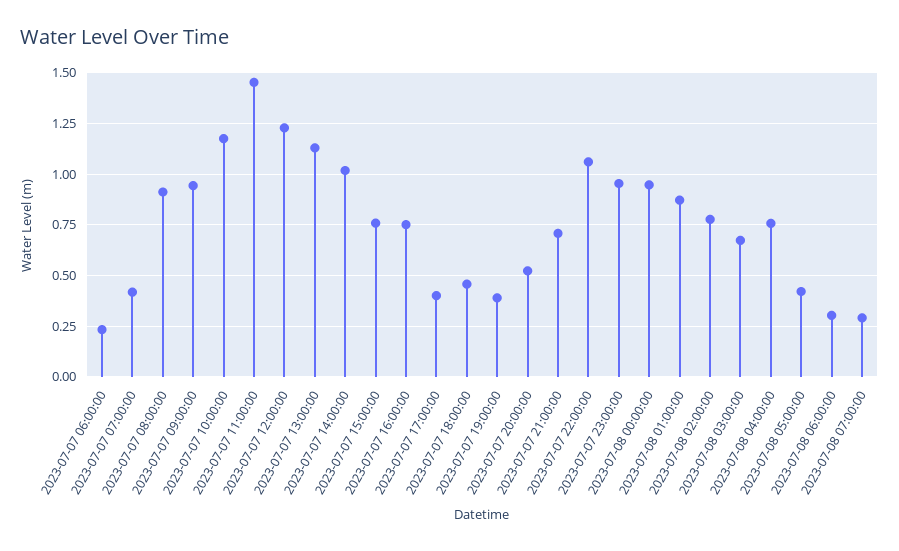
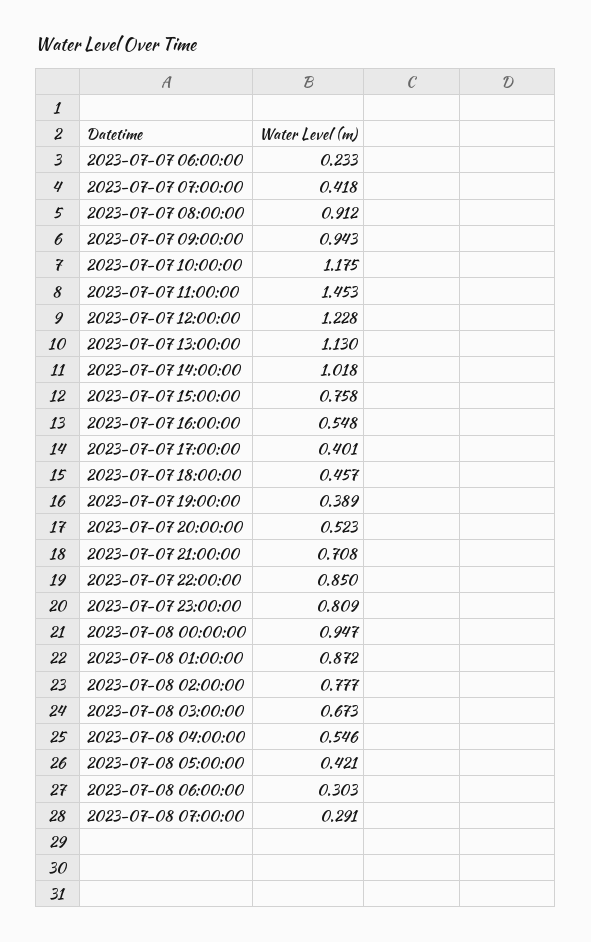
2023-07-07 16:00:00: 0.75 -> 0.548
2023-07-07 22:00:00: 1.05 -> 0.85
2023-07-07 23:00:00: 0.95 -> 0.809
2023-07-08 04:00:00: 0.75 -> 0.546

